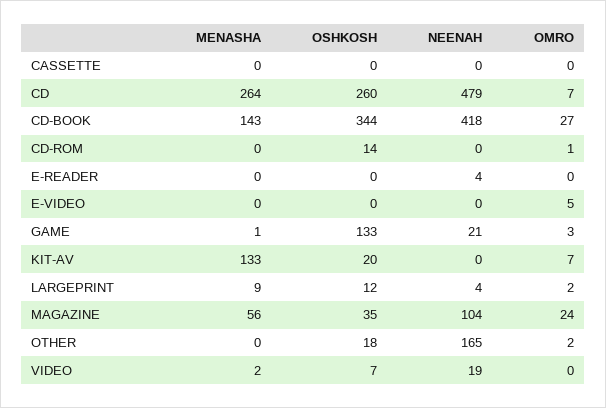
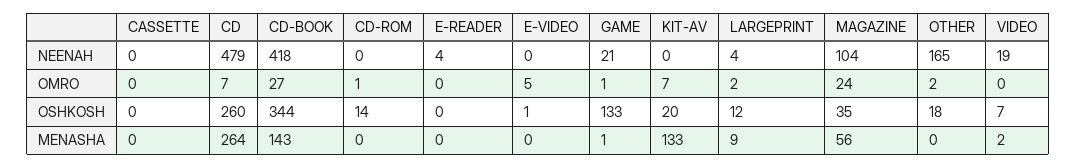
OSHKOSH, E-VIDEO: 0 -> 1
OMRO, GAME: 3 -> 1

